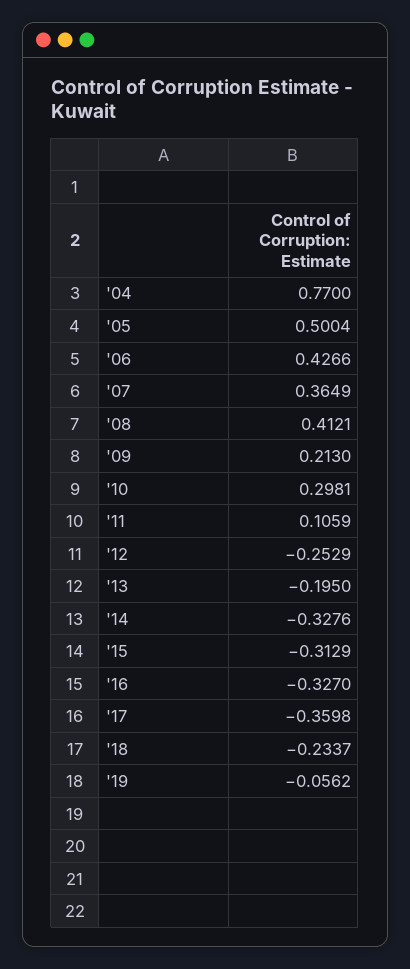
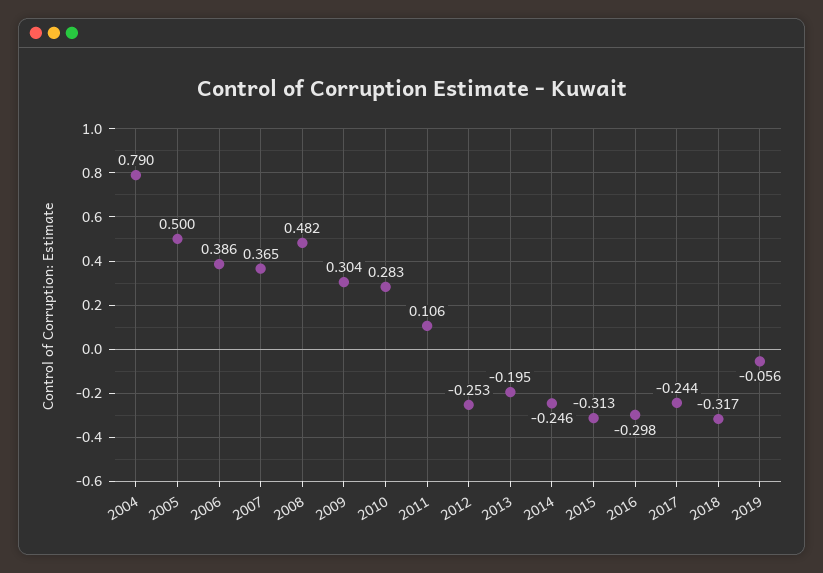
'04: 0.77 -> 0.79
'06: 0.4266 -> 0.386
'08: 0.4121 -> 0.482
'09: 0.213 -> 0.304
'10: 0.2981 -> 0.283
'14: -0.3276 -> -0.246
'16: -0.327 -> -0.298
'17: -0.3598 -> -0.244
'18: -0.2337 -> -0.317

